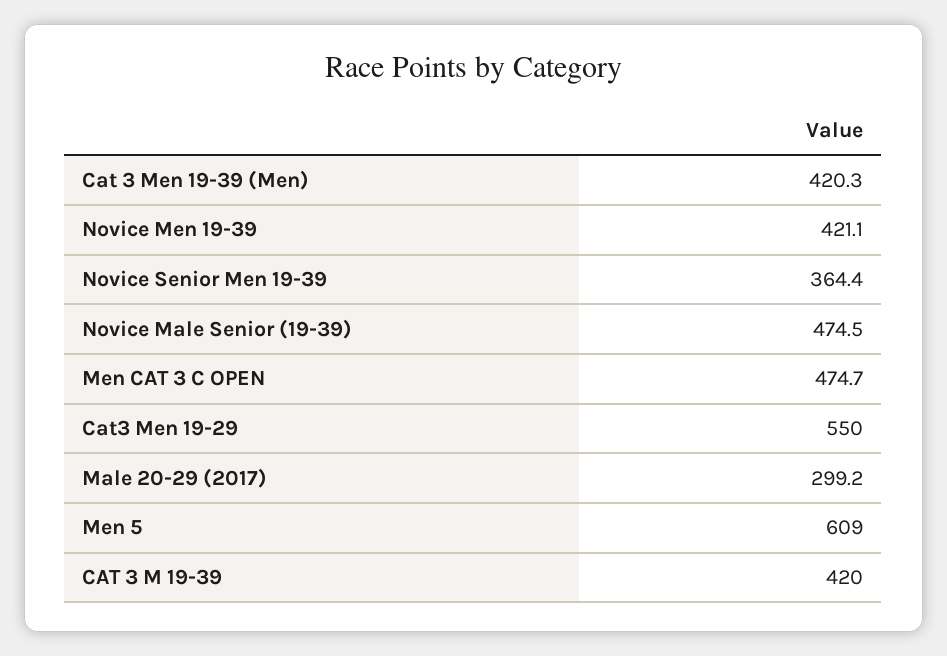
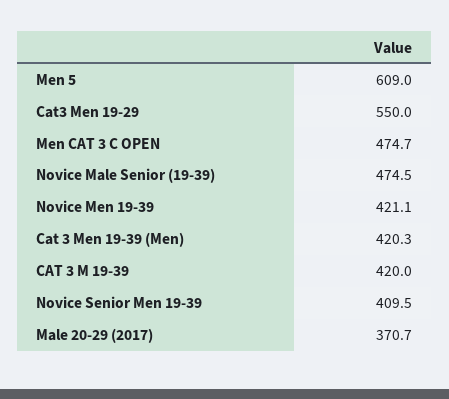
Novice Senior Men 19-39: 364.4 -> 409.5
Male 20-29 (2017): 299.2 -> 370.7

